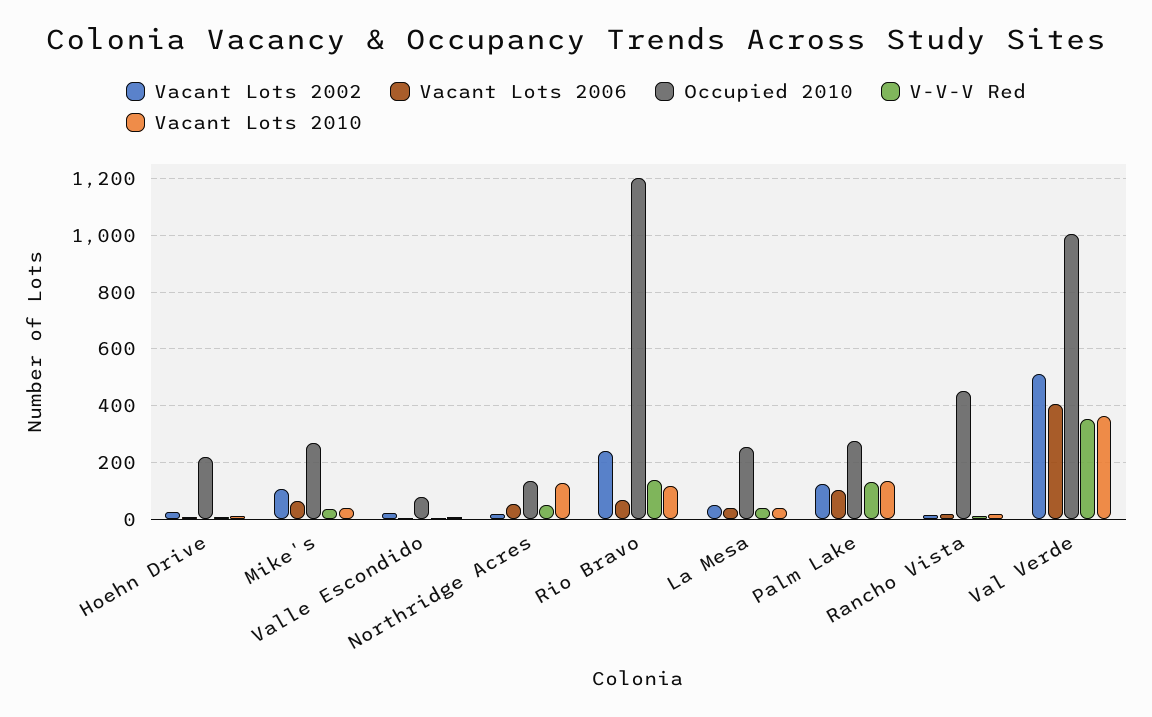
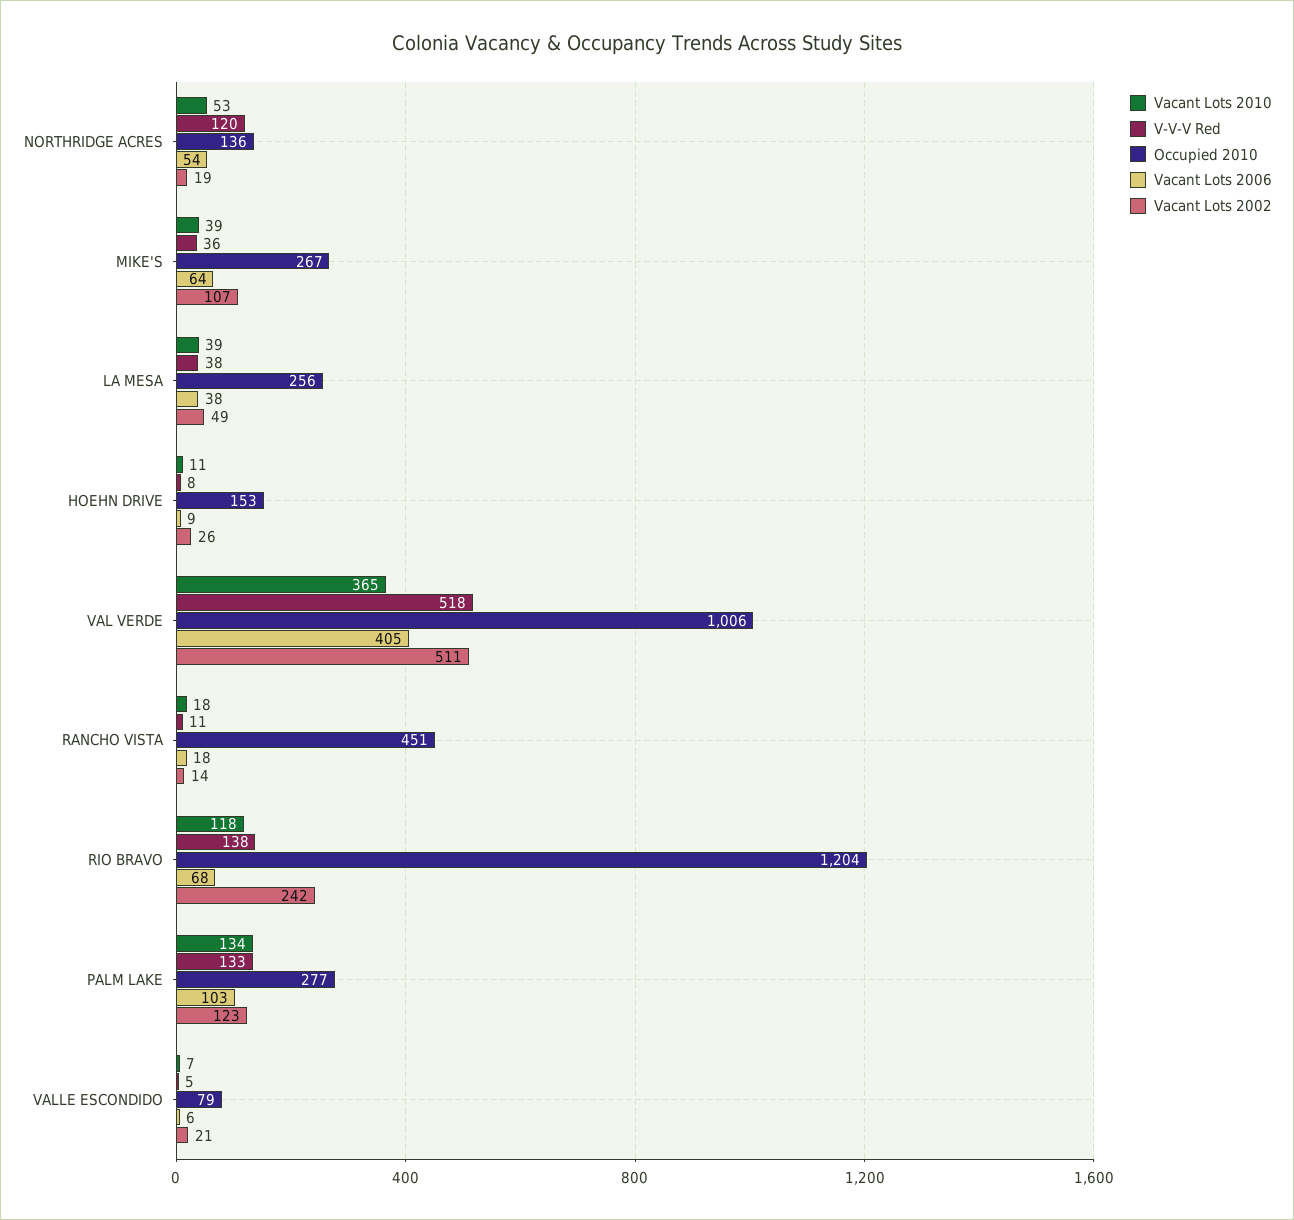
Occupied 2010, Hoehn Drive: 225 -> 153
V-V-V Red, Northridge Acres: 50 -> 120
Vacant Lots 2010, Northridge Acres: 125 -> 53
V-V-V Red, Val Verde: 350 -> 518

